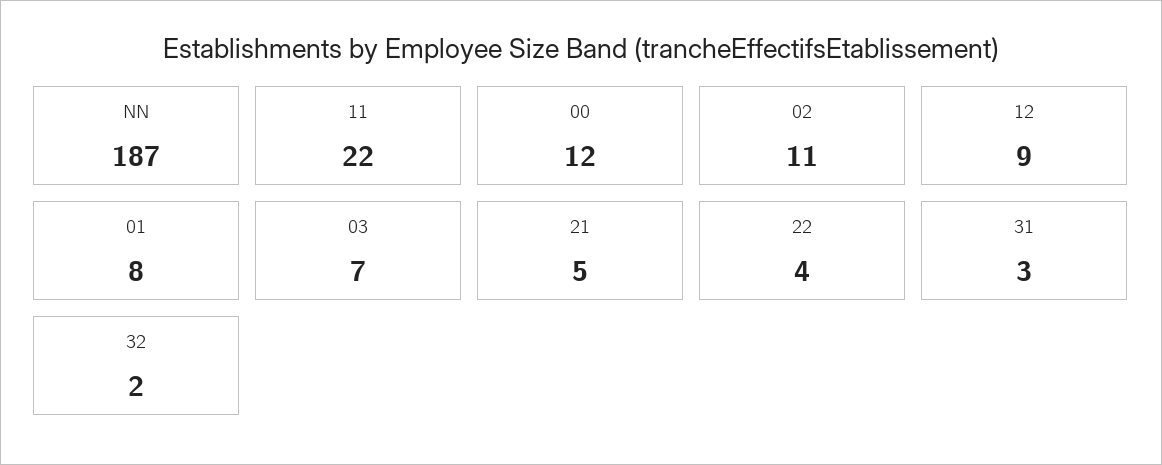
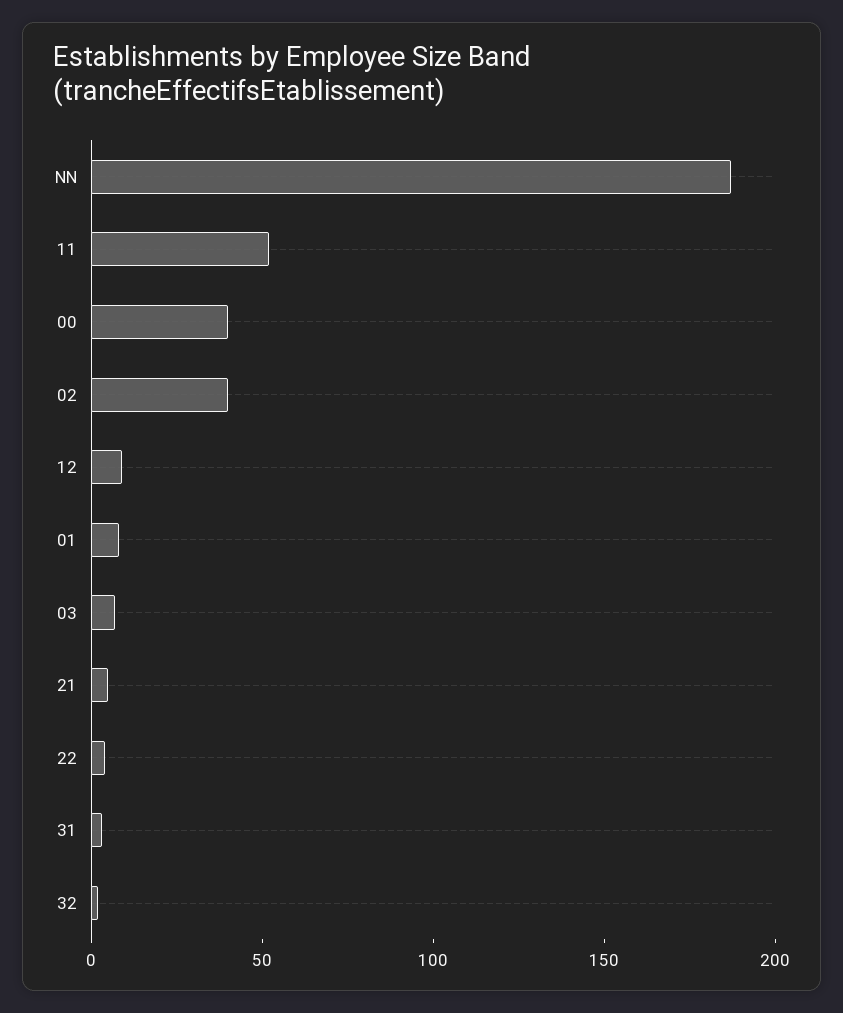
11: 22 -> 50
00: 12 -> 40
02: 11 -> 40

